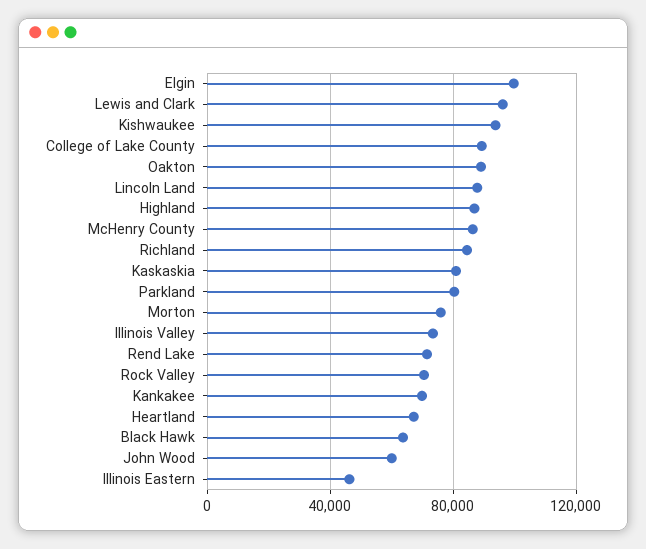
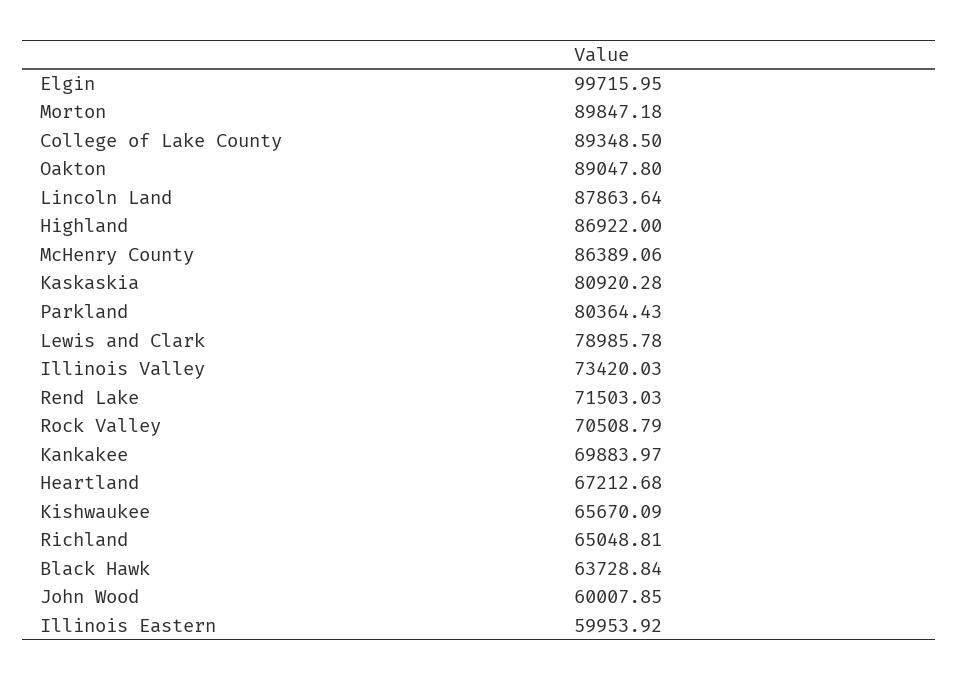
Lewis and Clark: 95000 -> 78985.78
Kishwaukee: 95000 -> 65670.09
Richland: 85000 -> 65048.81
Morton: 75000 -> 89847.18
Illinois Eastern: 45000 -> 59953.92

